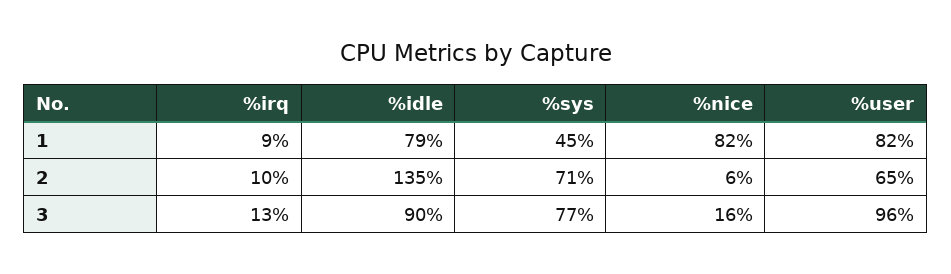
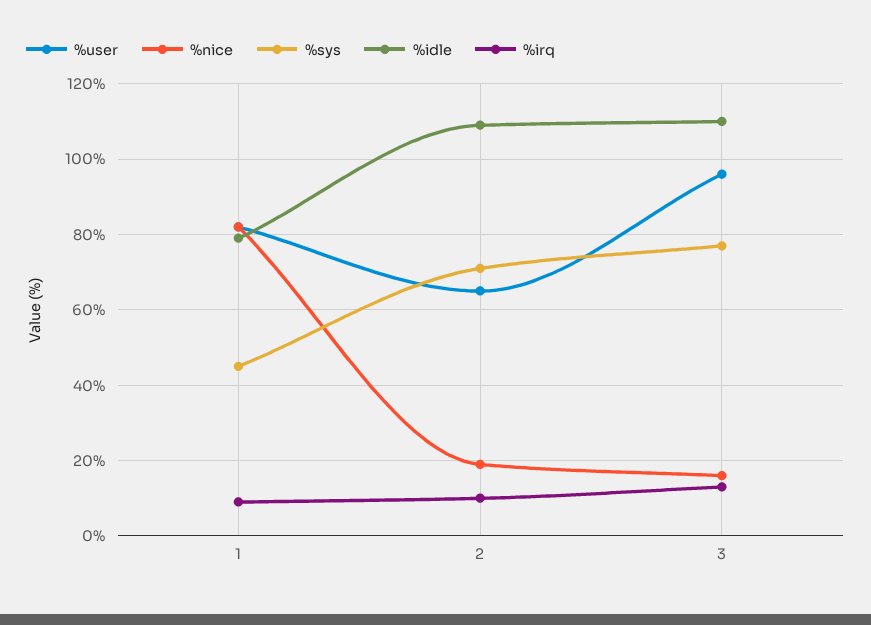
%idle, 2: 135 -> 110
%nice, 2: 6 -> 20
%idle, 3: 90 -> 110

